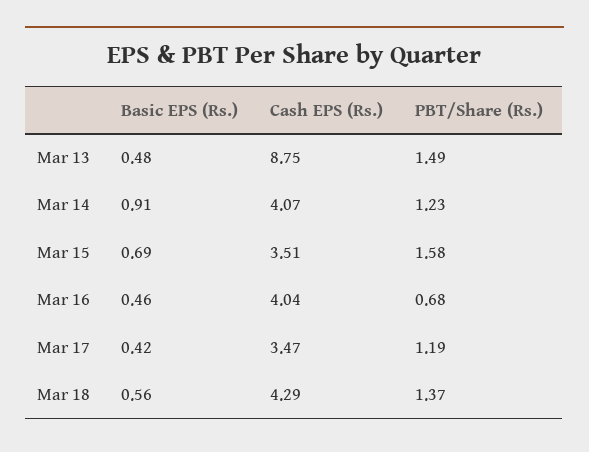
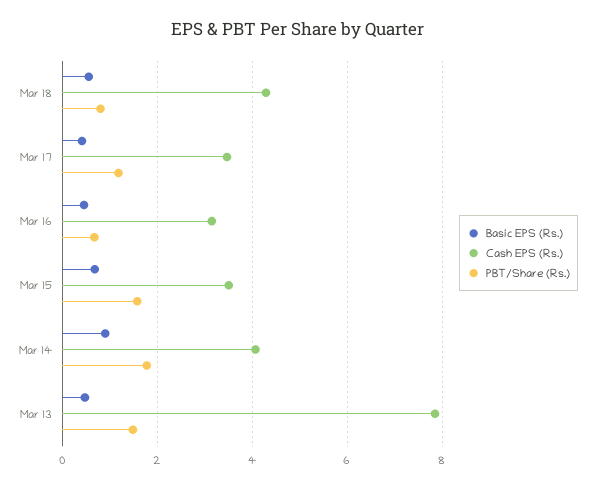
Cash EPS (Rs.), Mar 13: 8.75 -> 7.8
PBT/Share (Rs.), Mar 14: 1.23 -> 1.8
Cash EPS (Rs.), Mar 16: 4.04 -> 3.2
PBT/Share (Rs.), Mar 18: 1.37 -> 0.8

